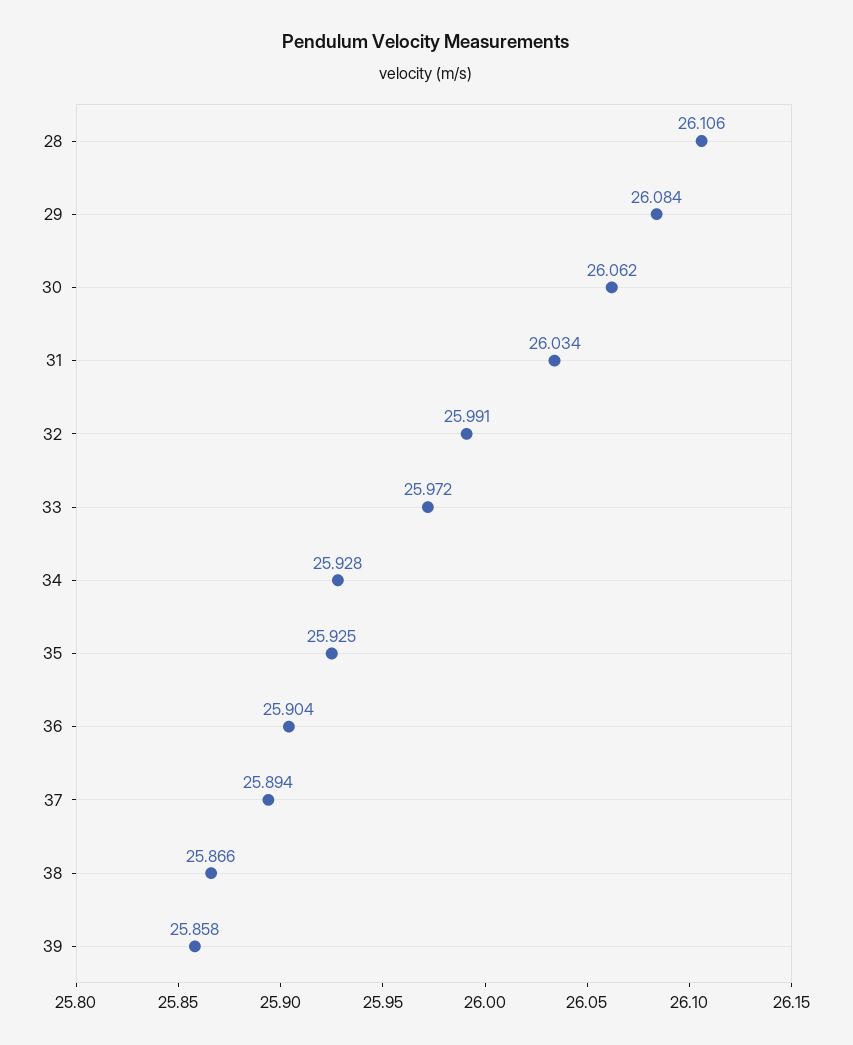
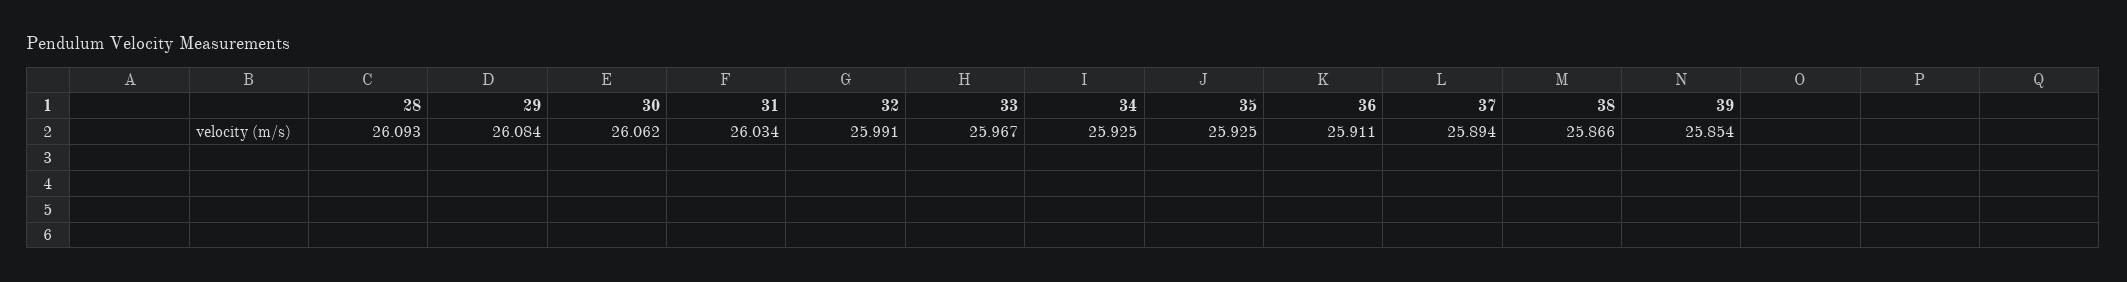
28: 26.106 -> 26.093
33: 25.972 -> 25.967
34: 25.928 -> 25.925
36: 25.904 -> 25.911
39: 25.858 -> 25.854

